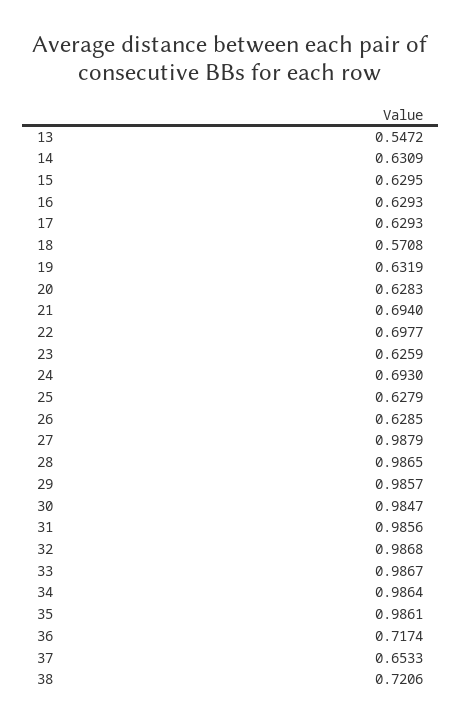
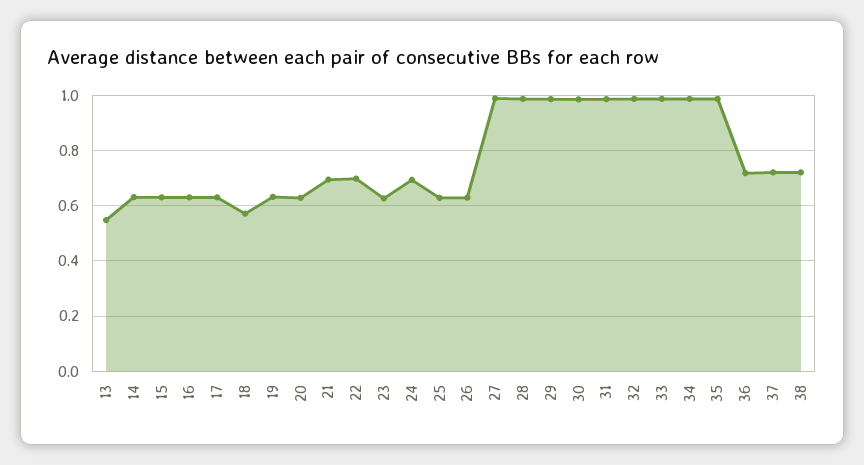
37: 0.6533 -> 0.725

